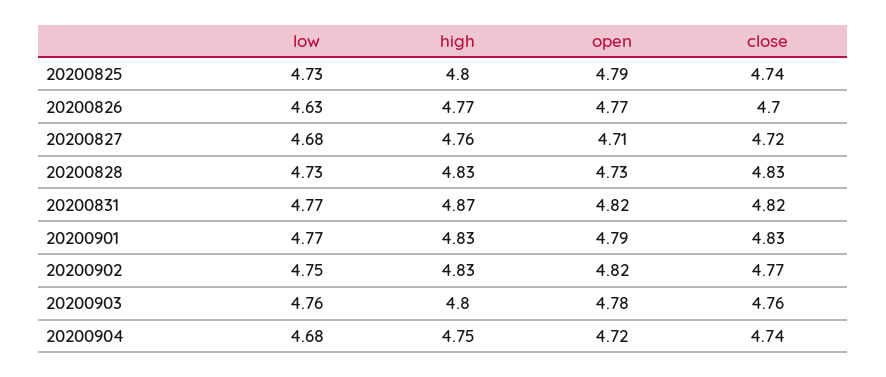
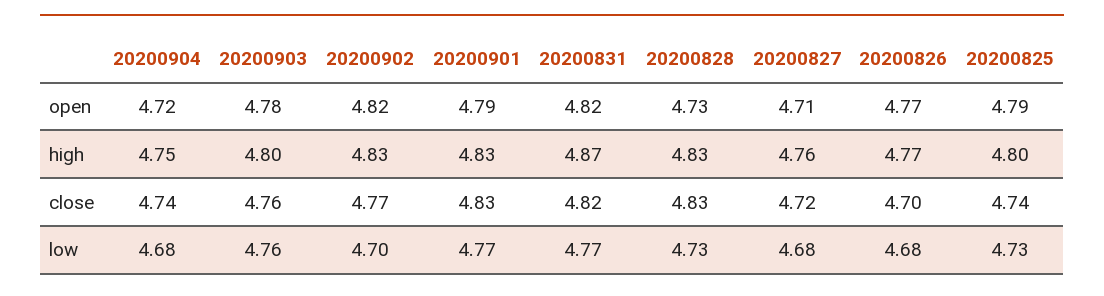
low, 20200826: 4.63 -> 4.68
low, 20200902: 4.75 -> 4.7

